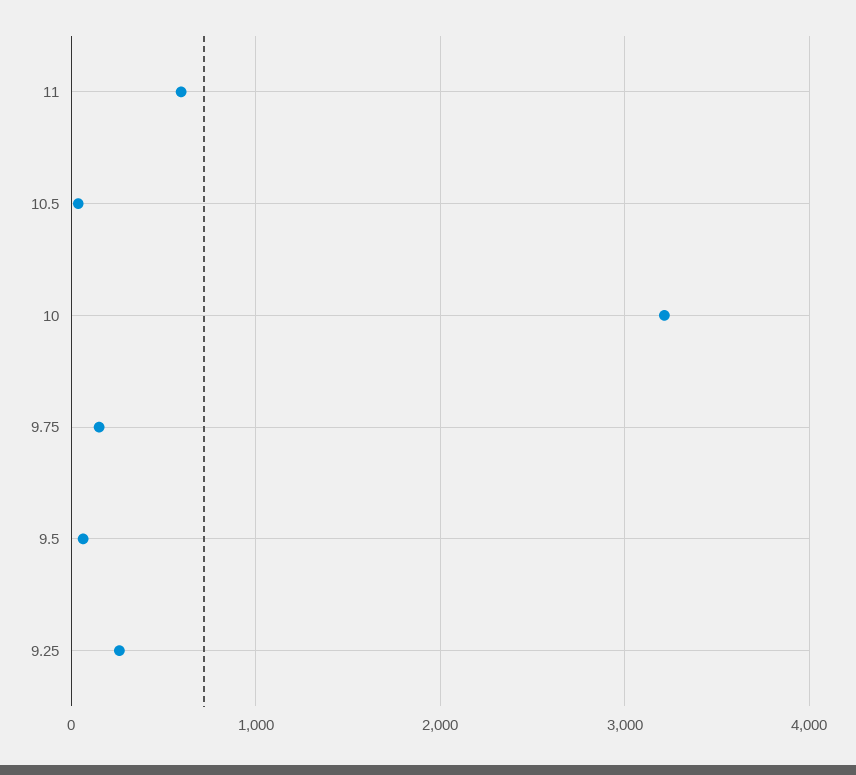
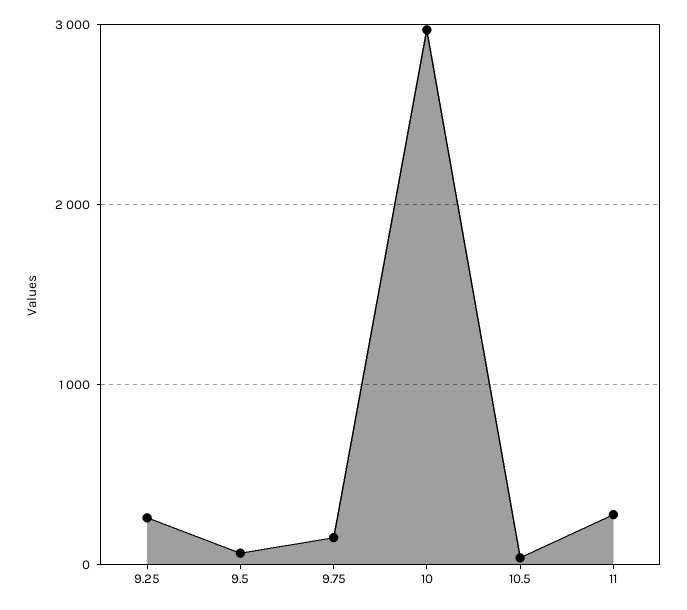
11: 600 -> 300
10: 3200 -> 3000

